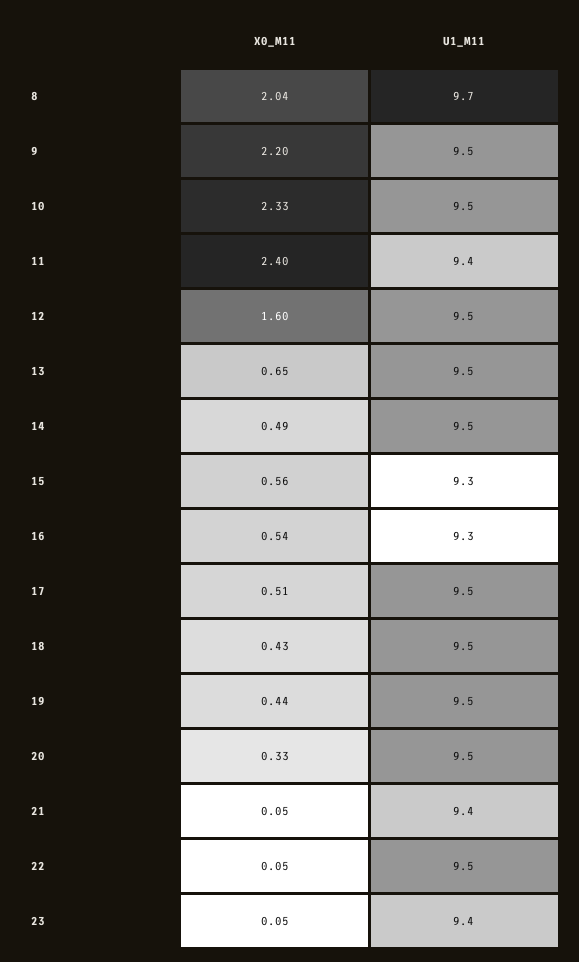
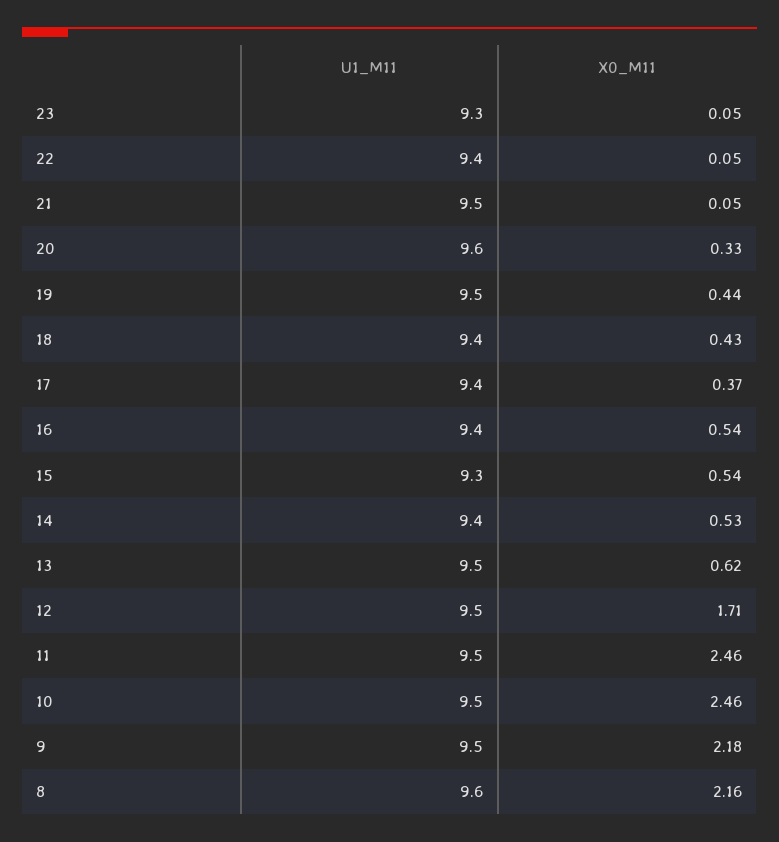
X0_M11, 8: 2.04 -> 2.16
U1_M11, 8: 9.7 -> 9.6
X0_M11, 9: 2.2 -> 2.18
X0_M11, 10: 2.33 -> 2.46
X0_M11, 11: 2.4 -> 2.46
U1_M11, 11: 9.4 -> 9.5
X0_M11, 12: 1.6 -> 1.71
X0_M11, 13: 0.65 -> 0.62
X0_M11, 14: 0.49 -> 0.53
U1_M11, 14: 9.5 -> 9.4
X0_M11, 15: 0.56 -> 0.54
U1_M11, 16: 9.3 -> 9.4
X0_M11, 17: 0.51 -> 0.37
U1_M11, 17: 9.5 -> 9.4
U1_M11, 18: 9.5 -> 9.4
U1_M11, 20: 9.5 -> 9.6
U1_M11, 21: 9.4 -> 9.5
U1_M11, 22: 9.5 -> 9.4
U1_M11, 23: 9.4 -> 9.3

